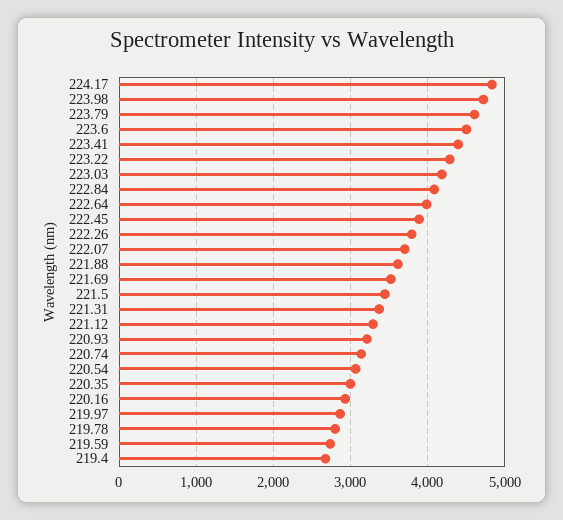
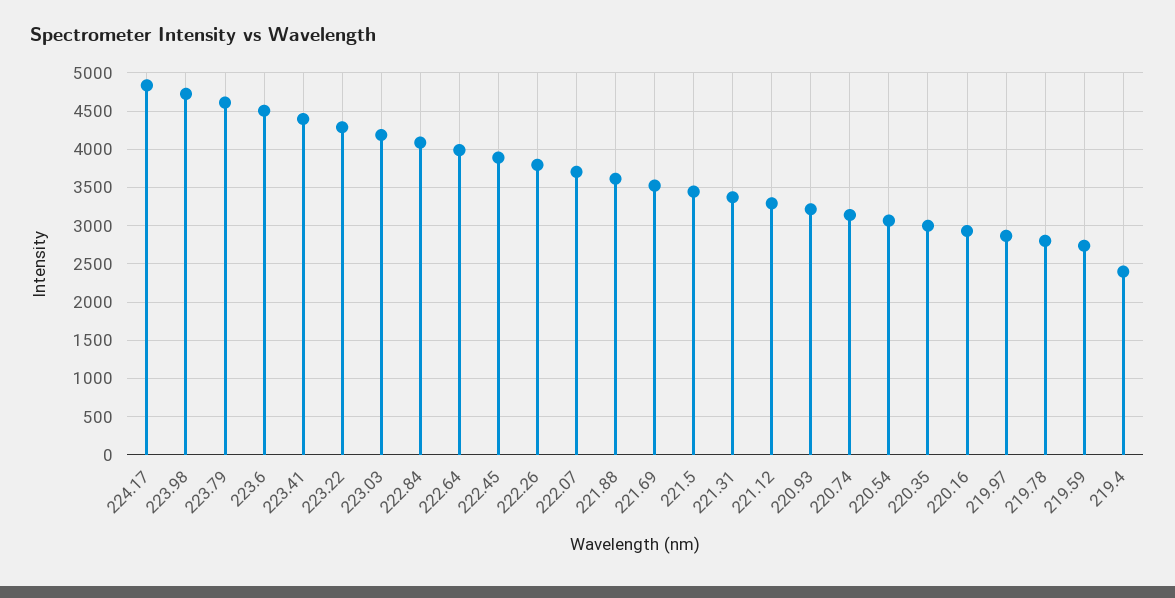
219.4: 2700 -> 2400

